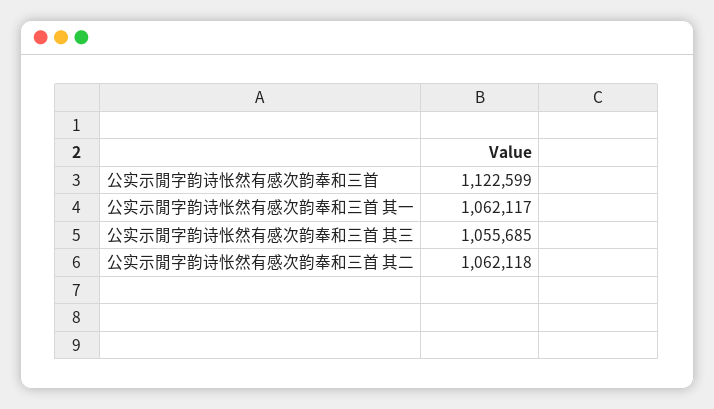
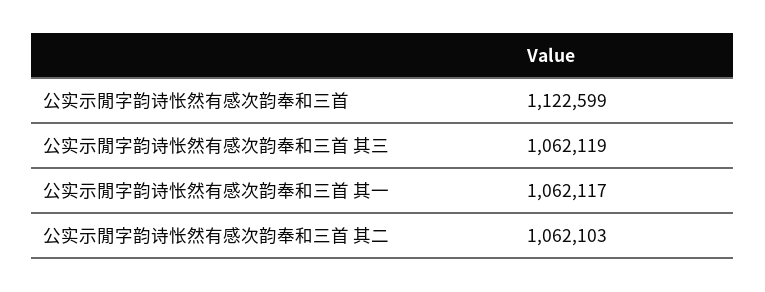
公实示閒字韵诗怅然有感次韵奉和三首 其三: 1055685 -> 1062119
公实示閒字韵诗怅然有感次韵奉和三首 其二: 1062118 -> 1062103

